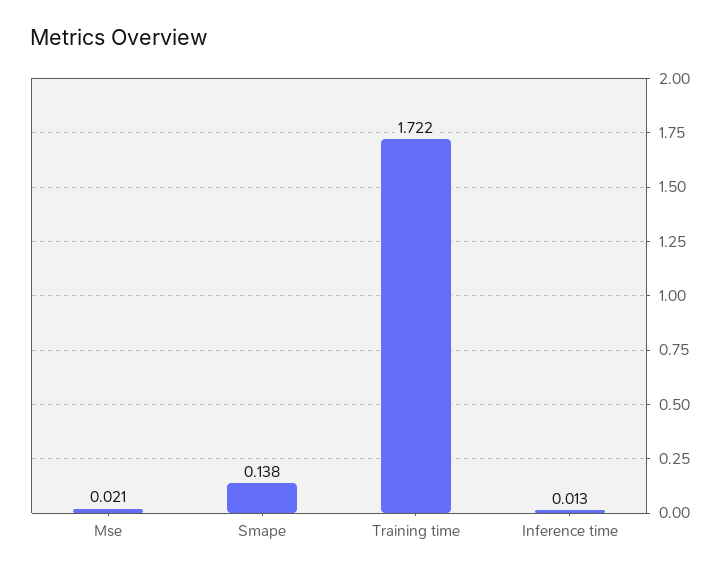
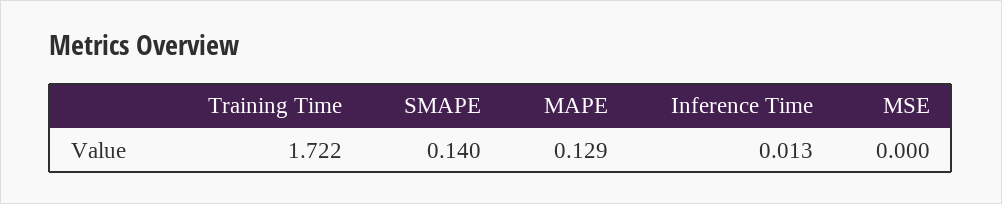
Mse: 0.021 -> 0
Smape: 0.138 -> 0.14
MAPE: none -> 0.129

